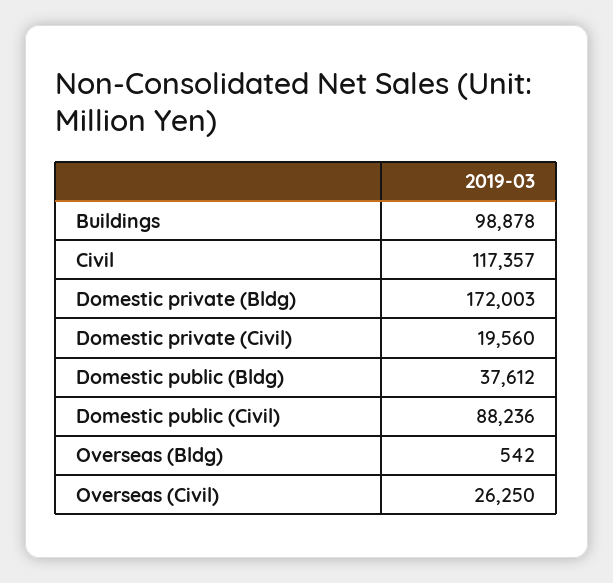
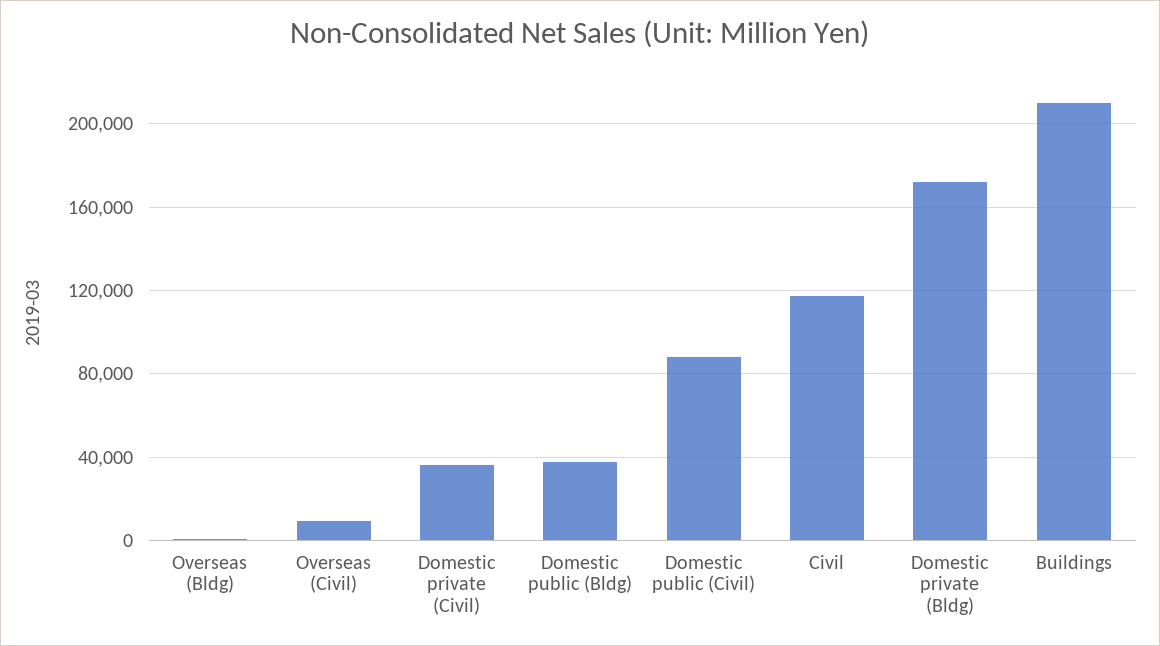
Buildings: 98878 -> 210000
Domestic private (Civil): 19560 -> 35000
Overseas (Civil): 26250 -> 10000

